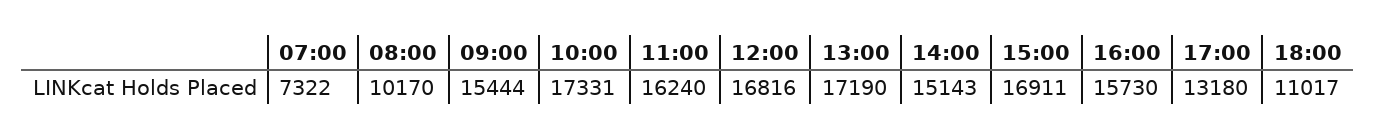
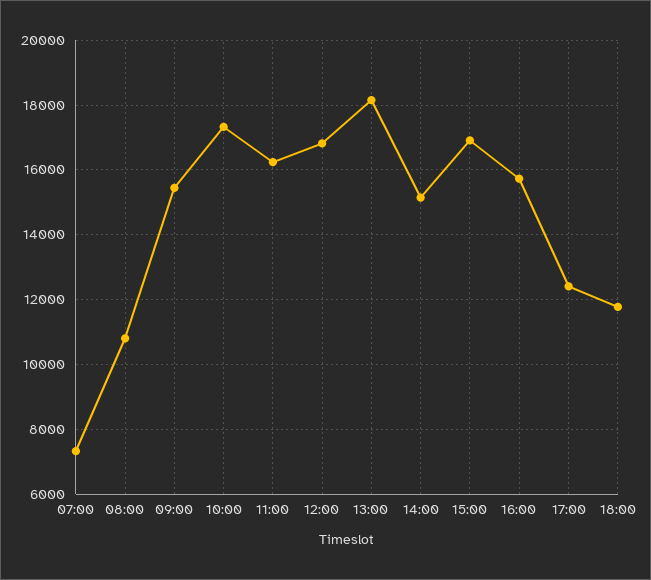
08:00: 10170 -> 10800
13:00: 17190 -> 18200
17:00: 13180 -> 12400
18:00: 11017 -> 11800

